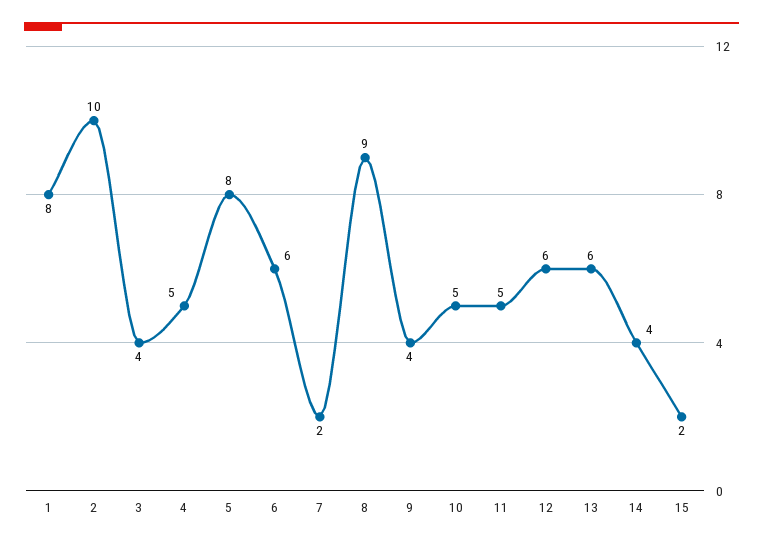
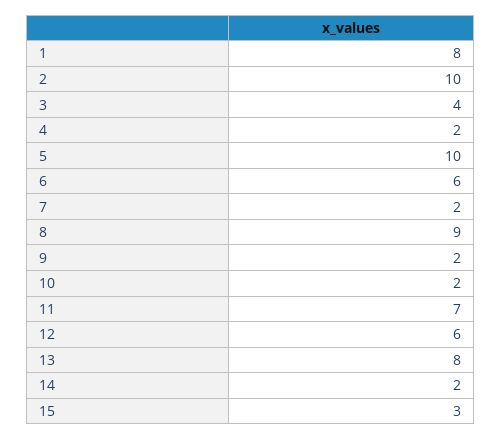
4: 5 -> 2
5: 8 -> 10
9: 4 -> 2
10: 5 -> 2
11: 5 -> 7
13: 6 -> 8
14: 4 -> 2
15: 2 -> 3

